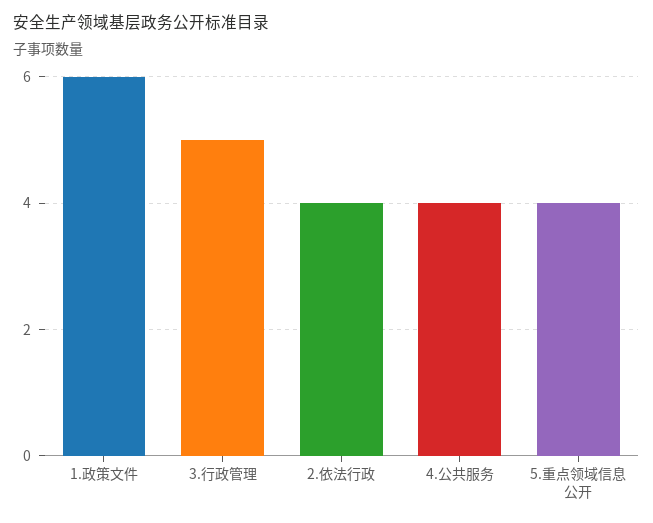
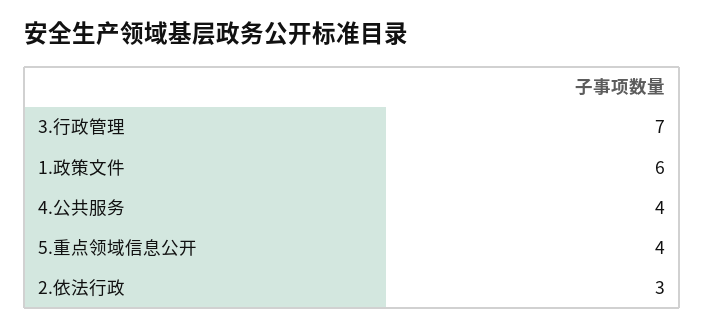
3.行政管理: 5 -> 7
2.依法行政: 4 -> 3

